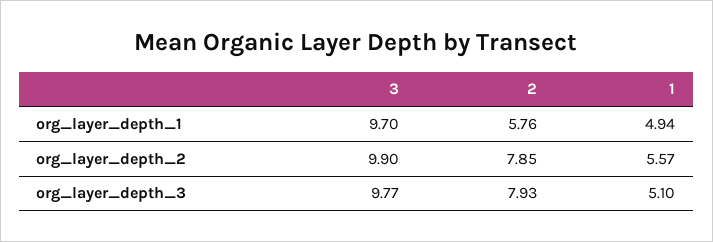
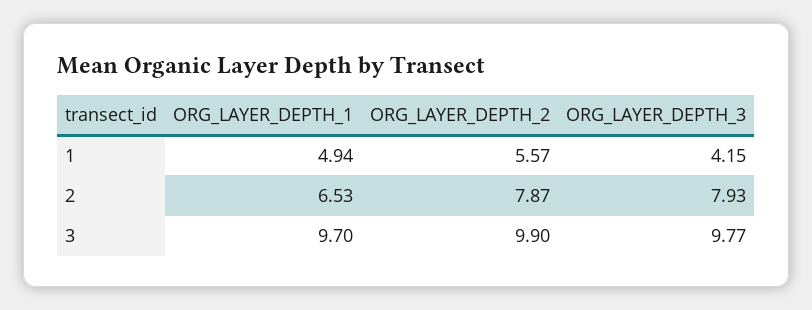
2, org_layer_depth_1: 5.76 -> 6.53
2, org_layer_depth_2: 7.85 -> 7.87
1, org_layer_depth_3: 5.1 -> 4.15

